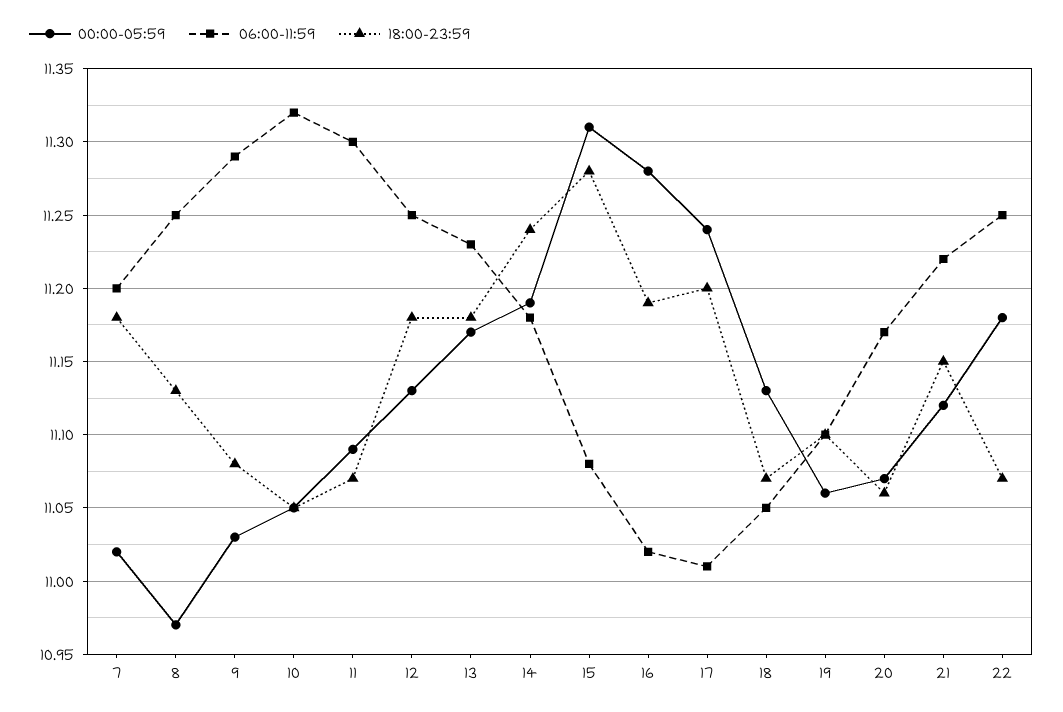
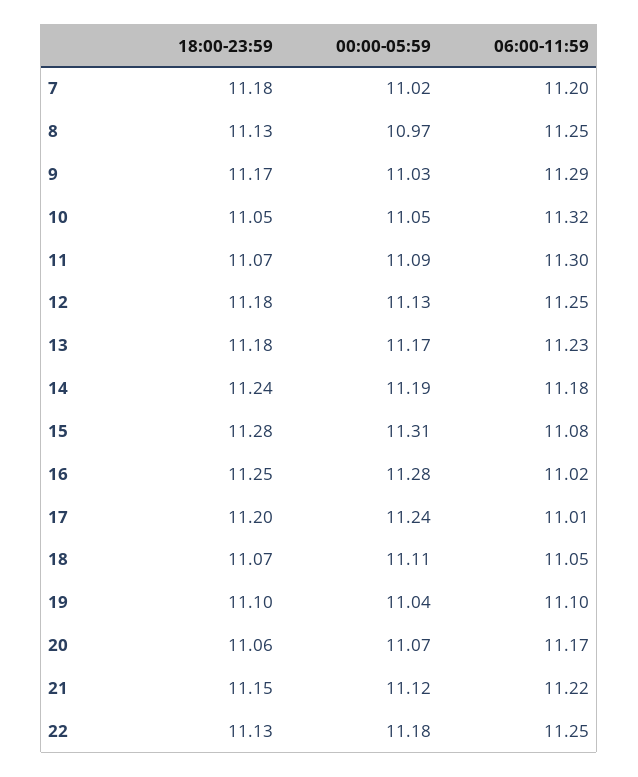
18:00-23:59, 9: 11.08 -> 11.17
18:00-23:59, 16: 11.19 -> 11.25
00:00-05:59, 18: 11.13 -> 11.11
00:00-05:59, 19: 11.06 -> 11.04
18:00-23:59, 22: 11.07 -> 11.13

